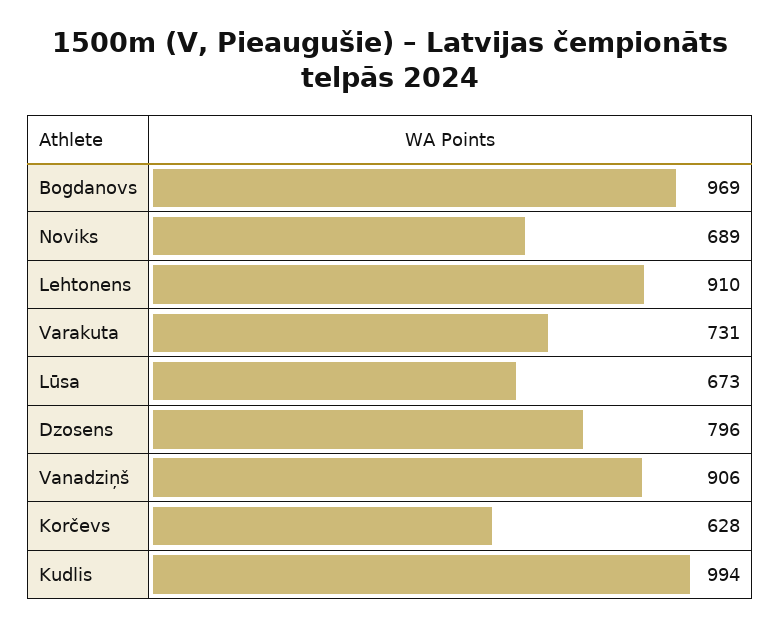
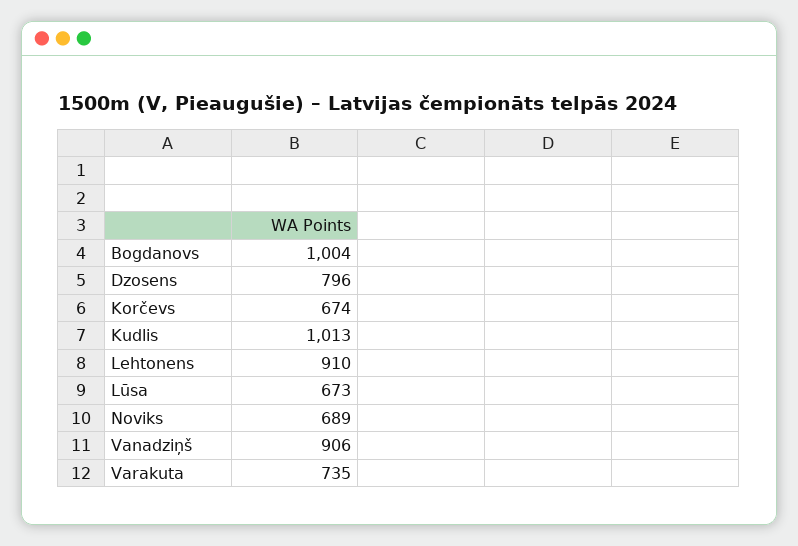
Bogdanovs: 969 -> 1004
Varakuta: 731 -> 735
Korčevs: 628 -> 674
Kudlis: 994 -> 1013

